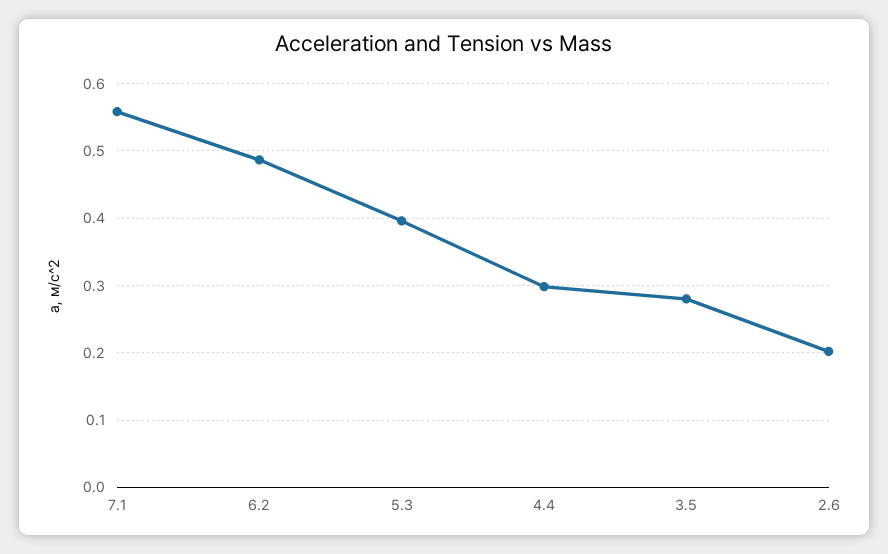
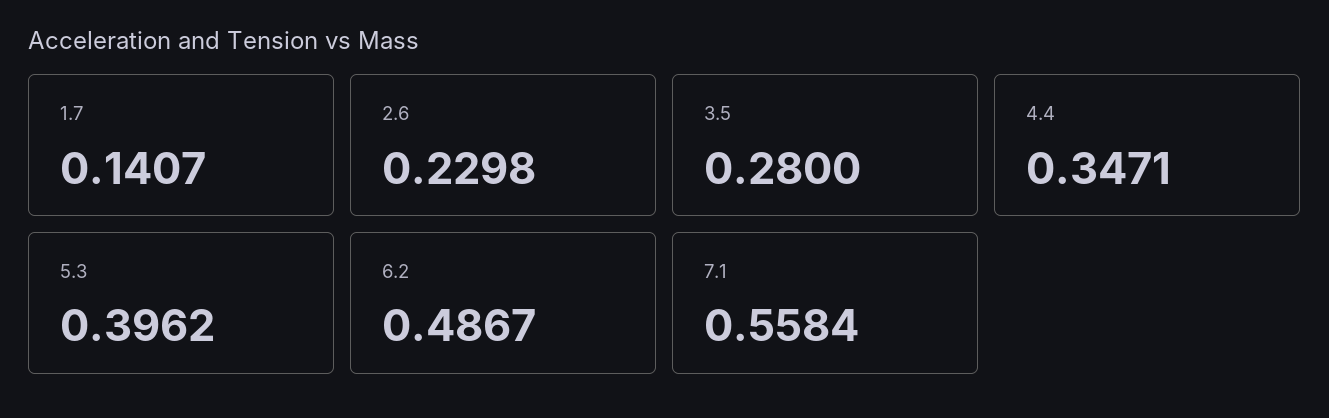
4.4: 0.3 -> 0.3471
2.6: 0.2 -> 0.2298
1.7: none -> 0.1407

